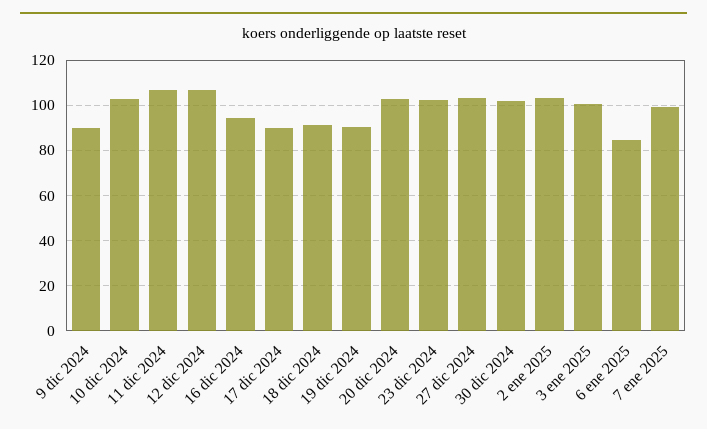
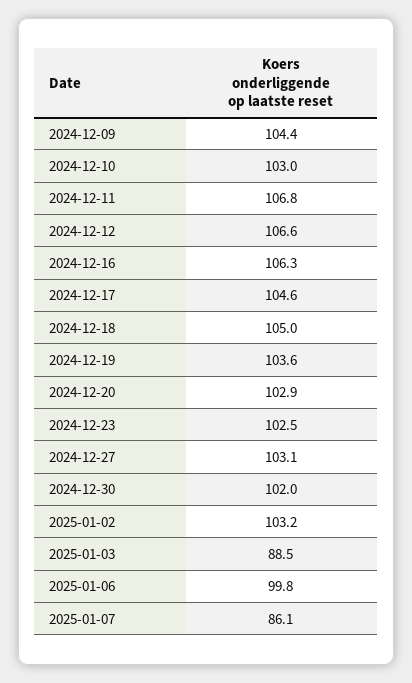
9 dic 2024: 90 -> 104.4
16 dic 2024: 95 -> 106.3
17 dic 2024: 90 -> 104.6
18 dic 2024: 90 -> 105
19 dic 2024: 90 -> 103.6
3 ene 2025: 100 -> 88.5
6 ene 2025: 85 -> 99.8
7 ene 2025: 100 -> 86.1

